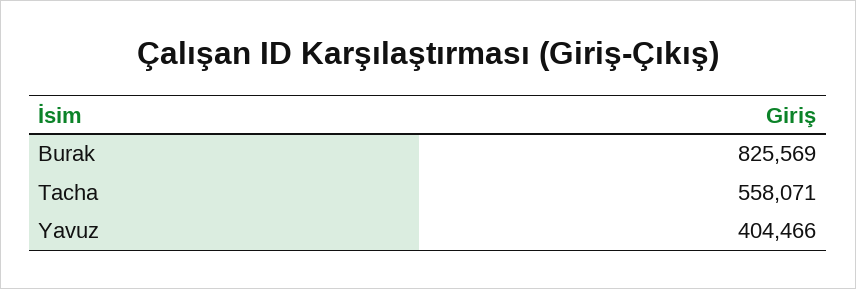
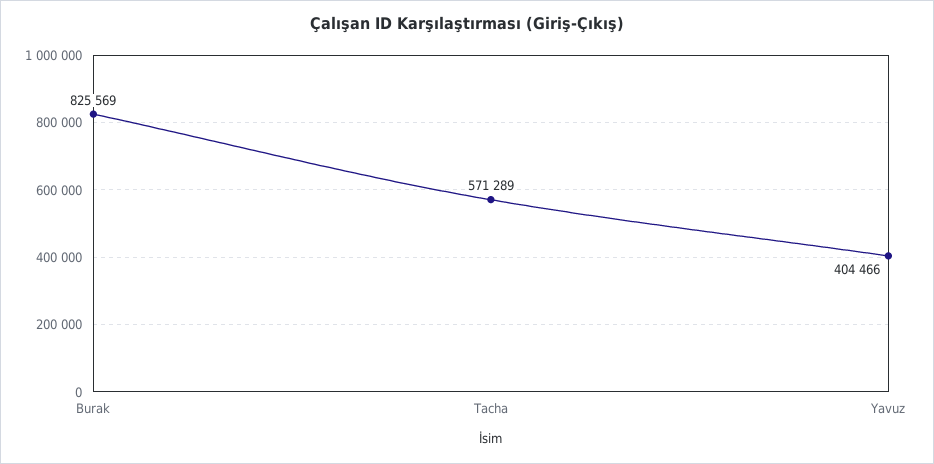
Tacha: 558071 -> 571289

